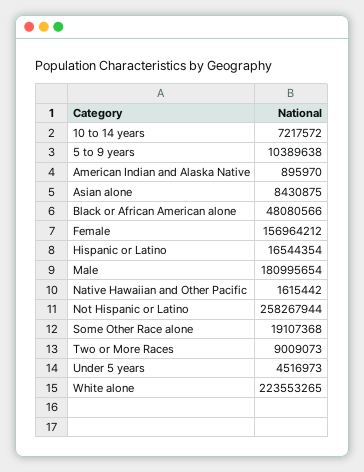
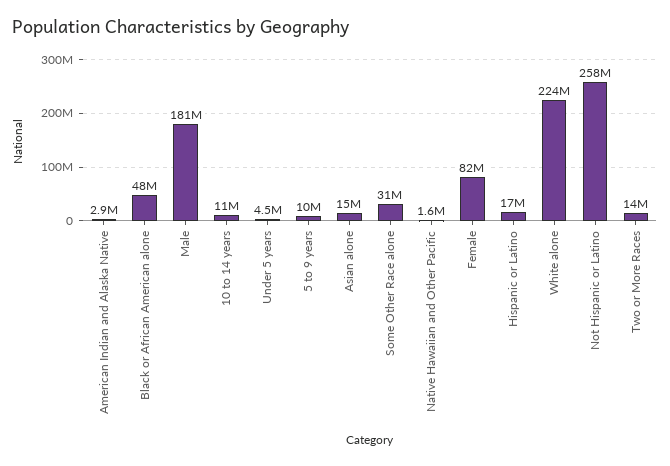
10 to 14 years: 7217572 -> 11000000
American Indian and Alaska Native: 895970 -> 2900000
Asian alone: 8430875 -> 15000000
Female: 156964212 -> 82000000
Some Other Race alone: 19107368 -> 31000000
Two or More Races: 9009073 -> 14000000

